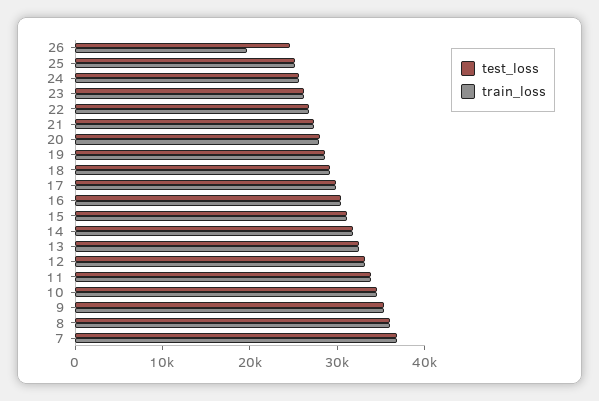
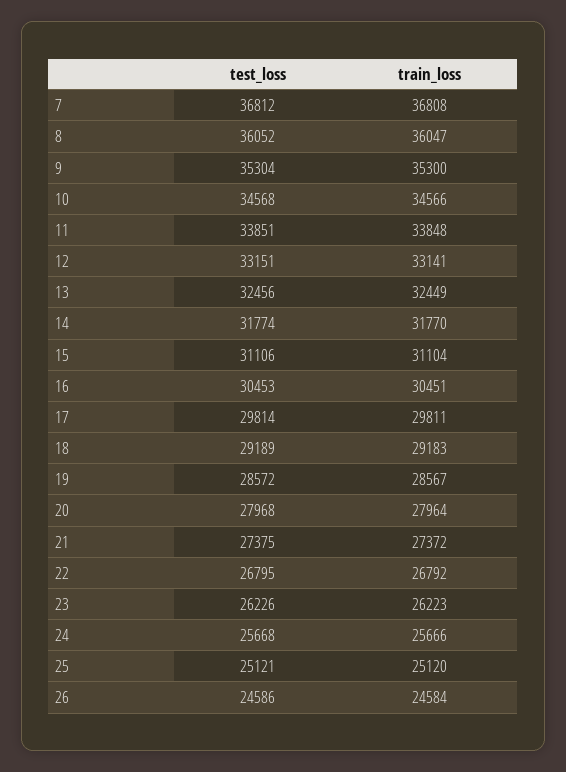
train_loss, 26: 20000 -> 24584

